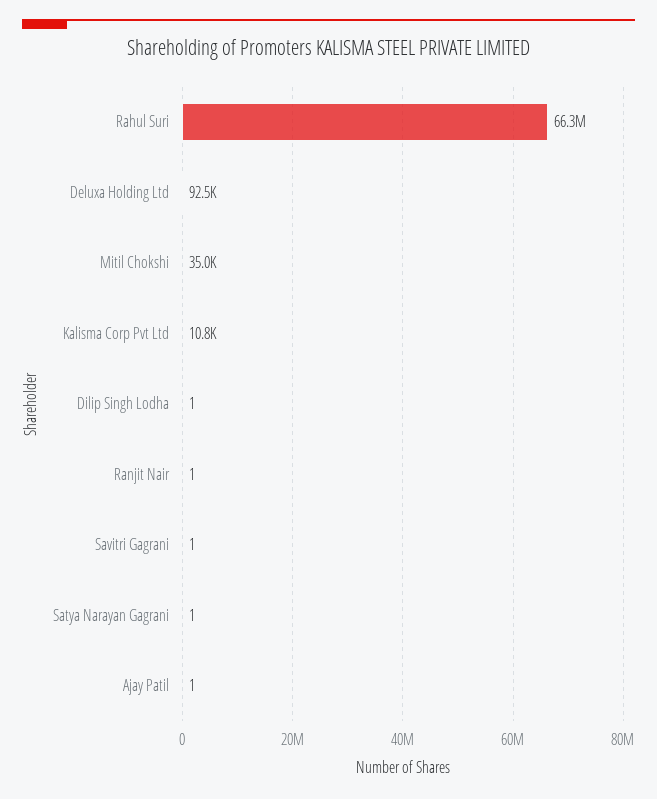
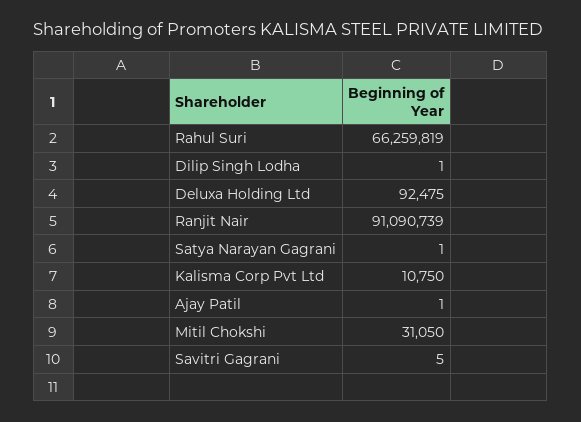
Mitil Chokshi: 35000 -> 31050
Ranjit Nair: 1 -> 91090739
Savitri Gagrani: 1 -> 5

